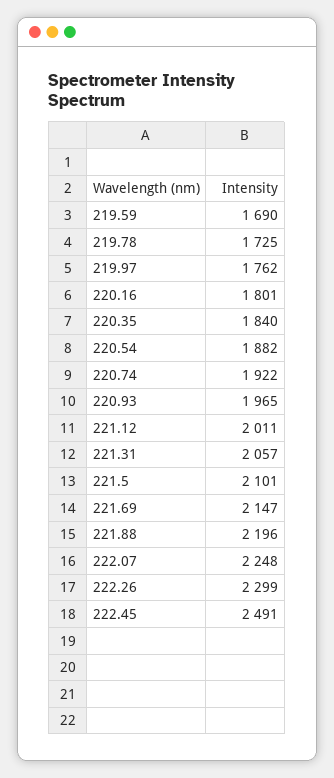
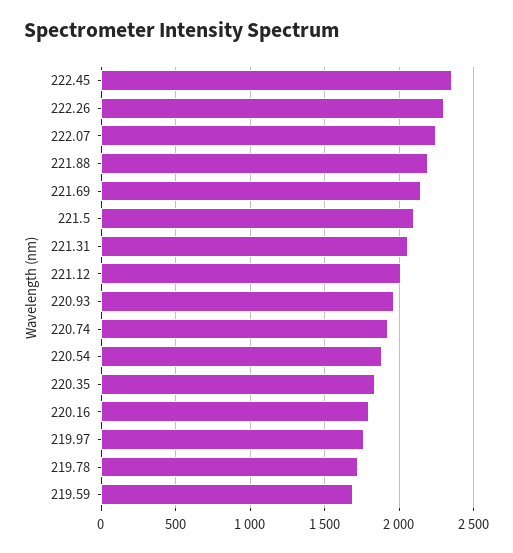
222.45: 2491 -> 2350

